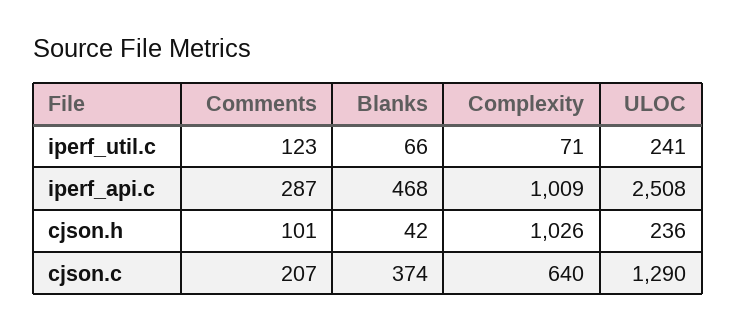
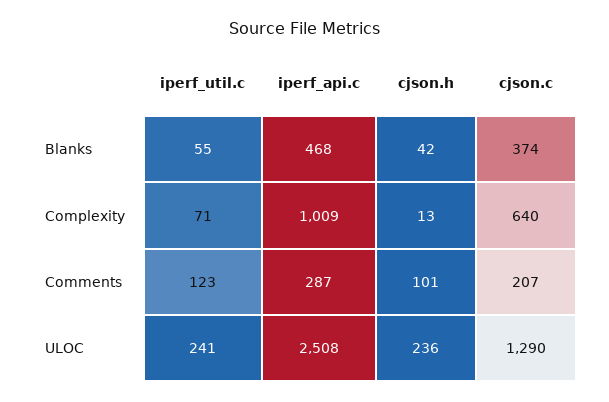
Blanks, iperf_util.c: 66 -> 55
Complexity, cjson.h: 1026 -> 13

